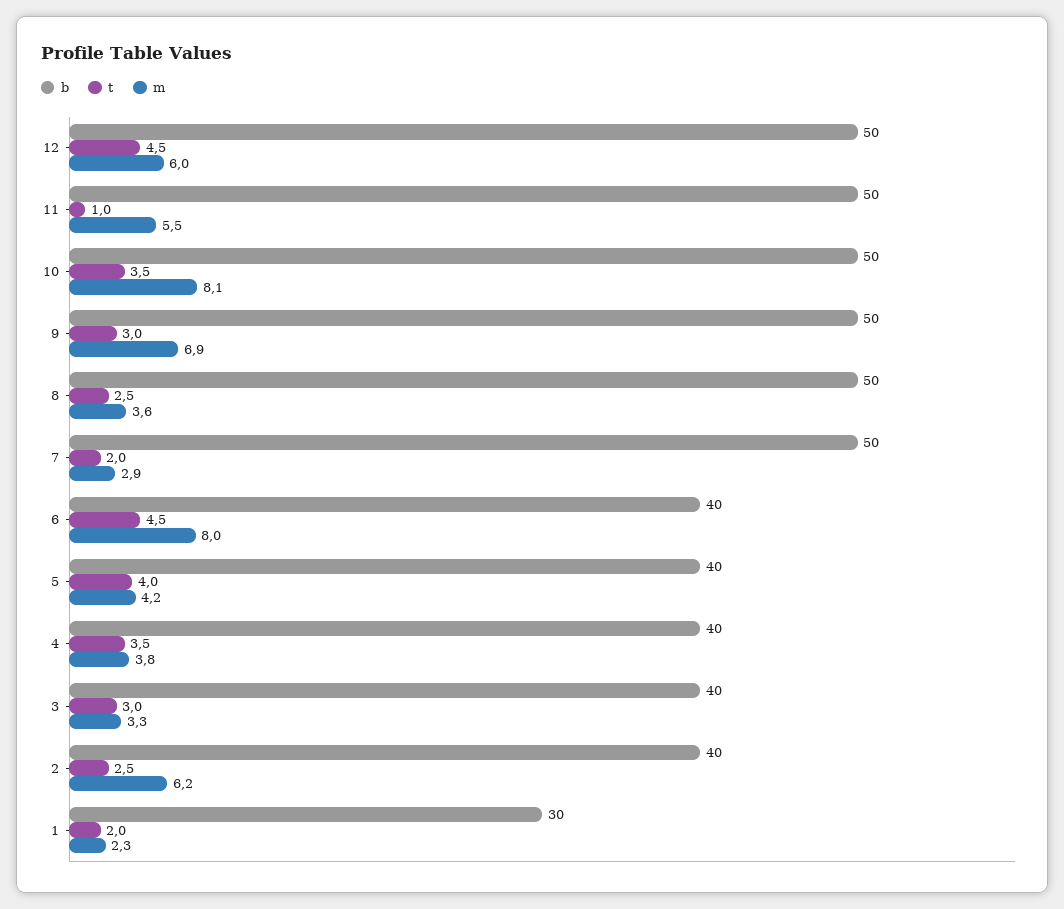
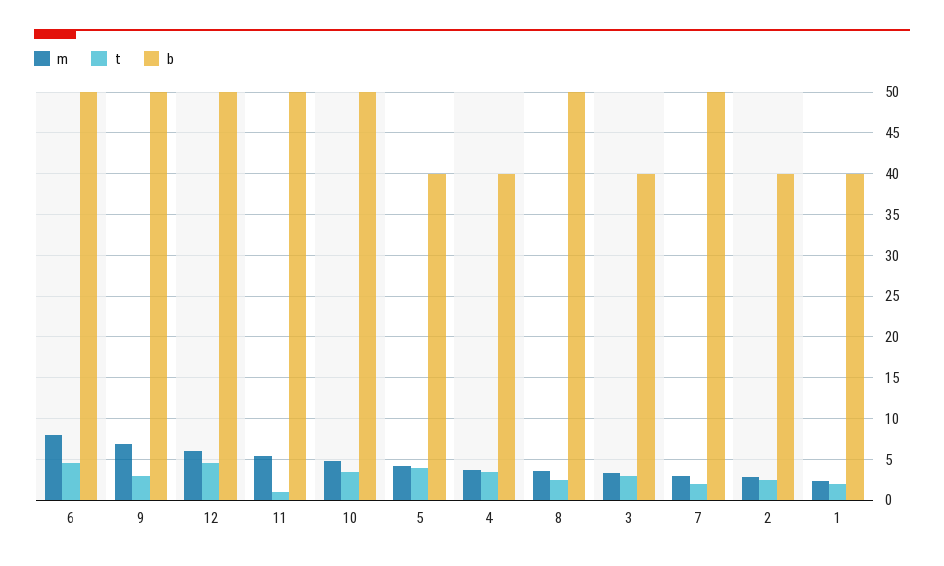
m, 10: 8.1 -> 5
b, 6: 40 -> 50
m, 2: 6.2 -> 3
b, 1: 30 -> 40

